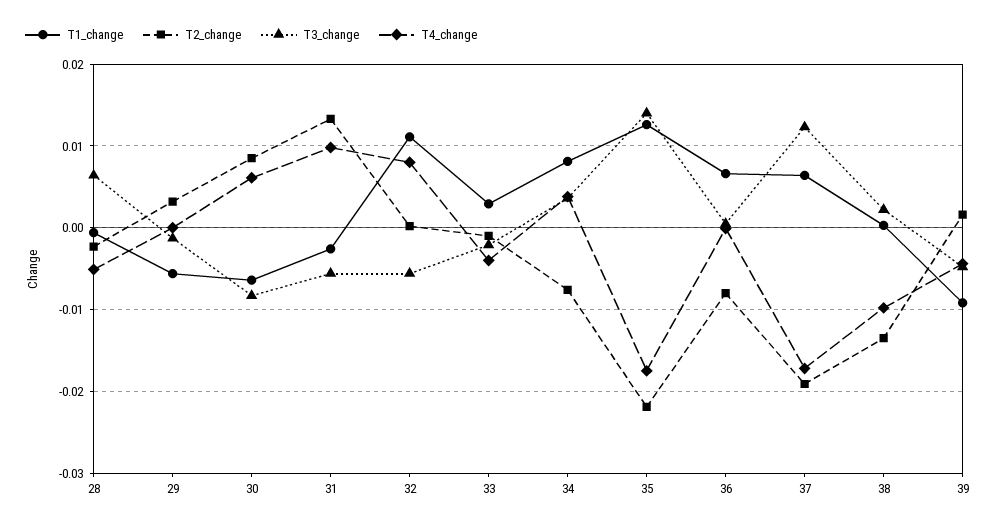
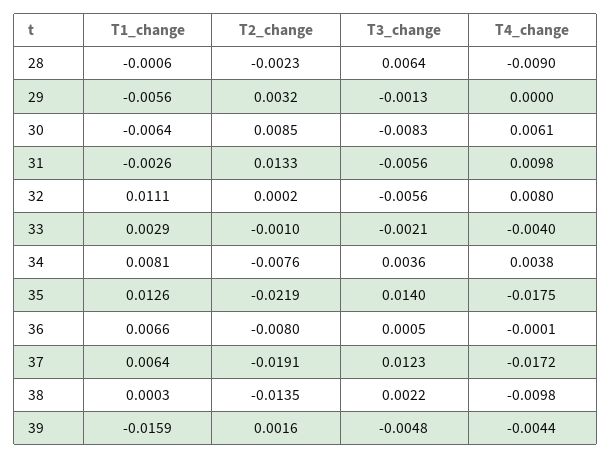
T4_change, 28: -0.005 -> -0.009
T1_change, 39: -0.009 -> -0.0159

